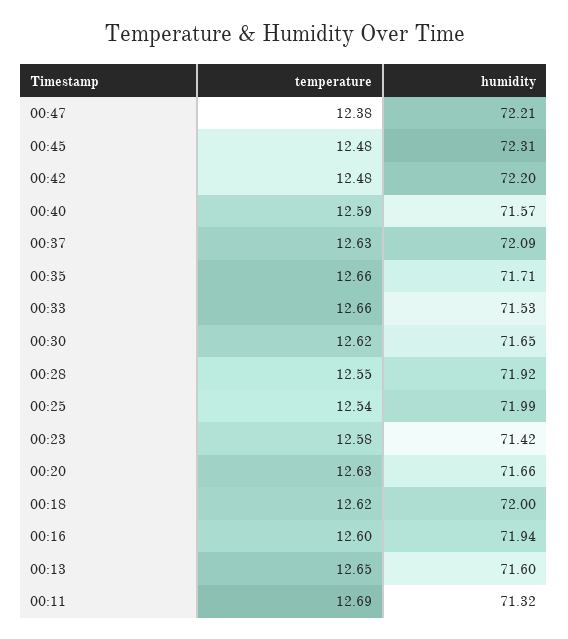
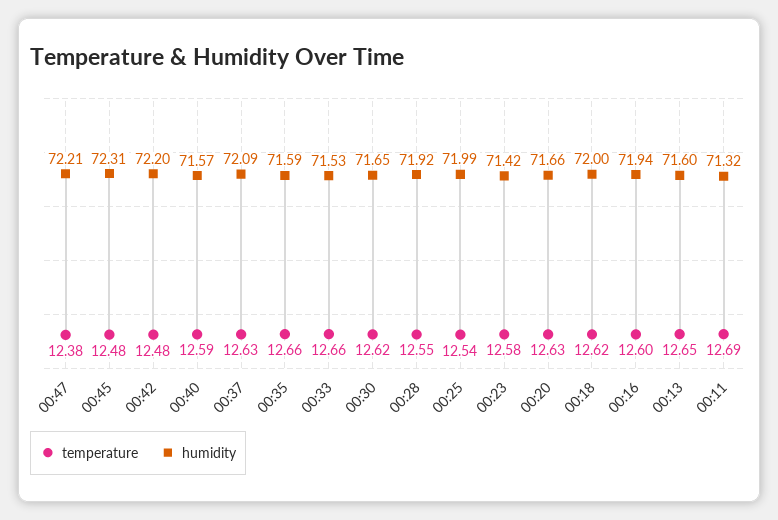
humidity, 00:35: 71.71 -> 71.59

